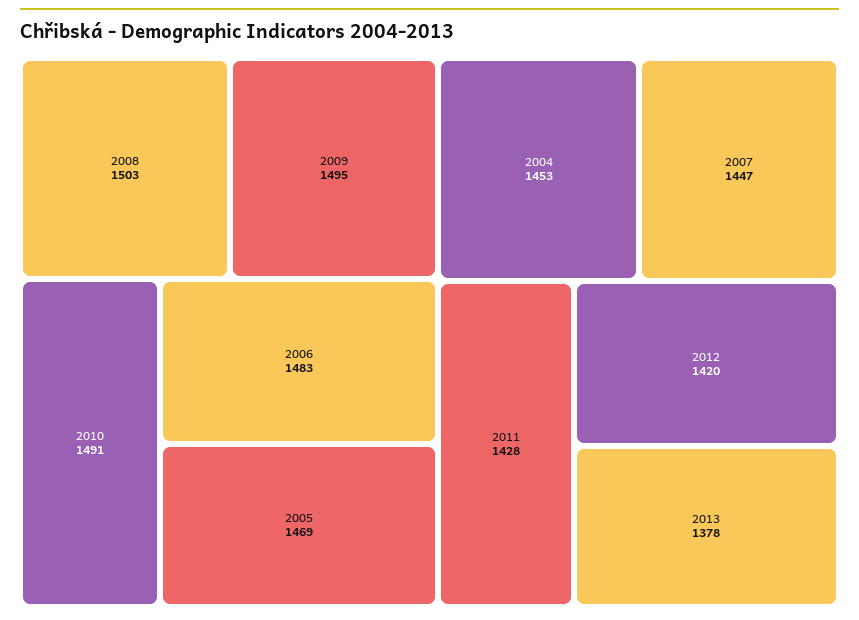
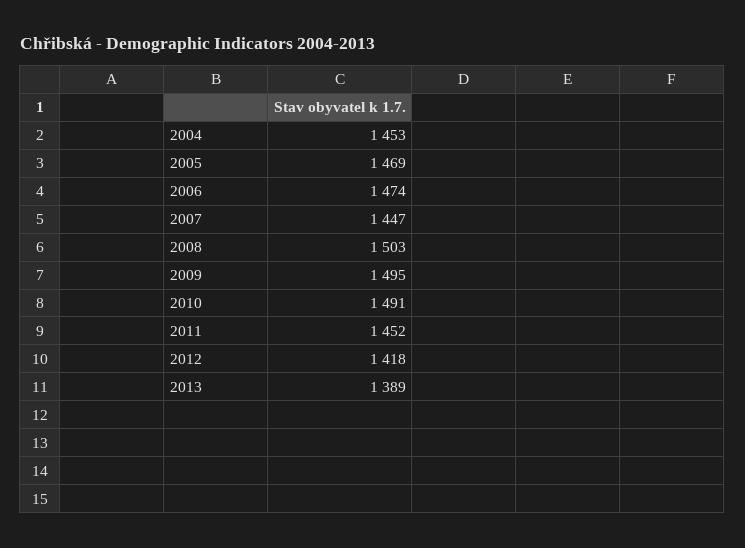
2006: 1483 -> 1474
2011: 1428 -> 1452
2012: 1420 -> 1418
2013: 1378 -> 1389

